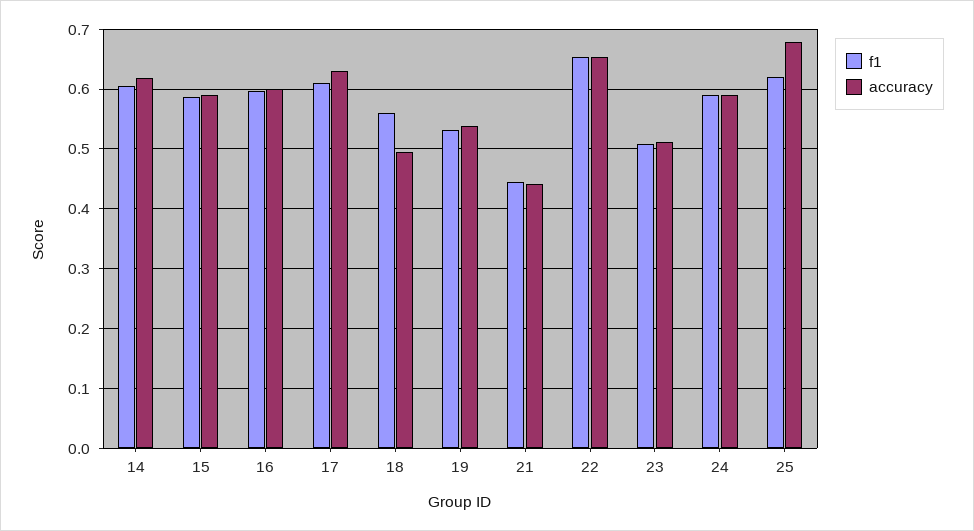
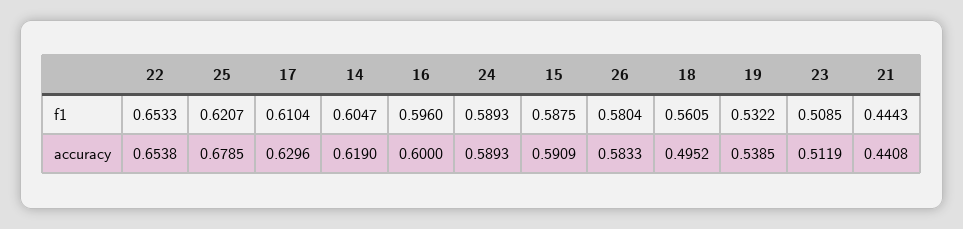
f1, 26: none -> 0.5804
accuracy, 26: none -> 0.5833

